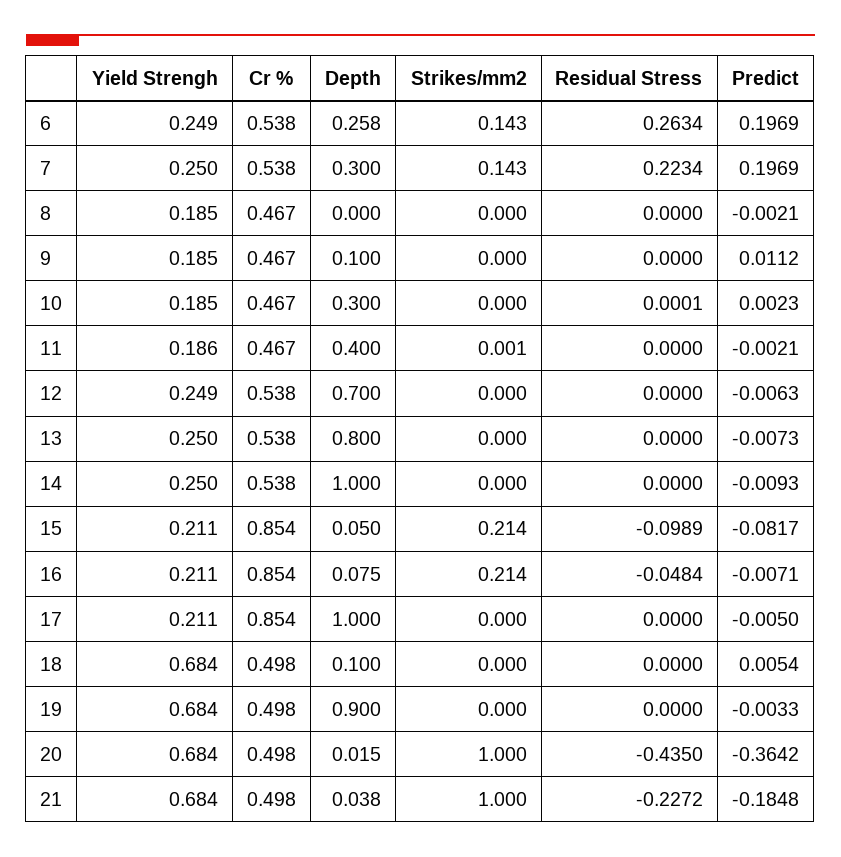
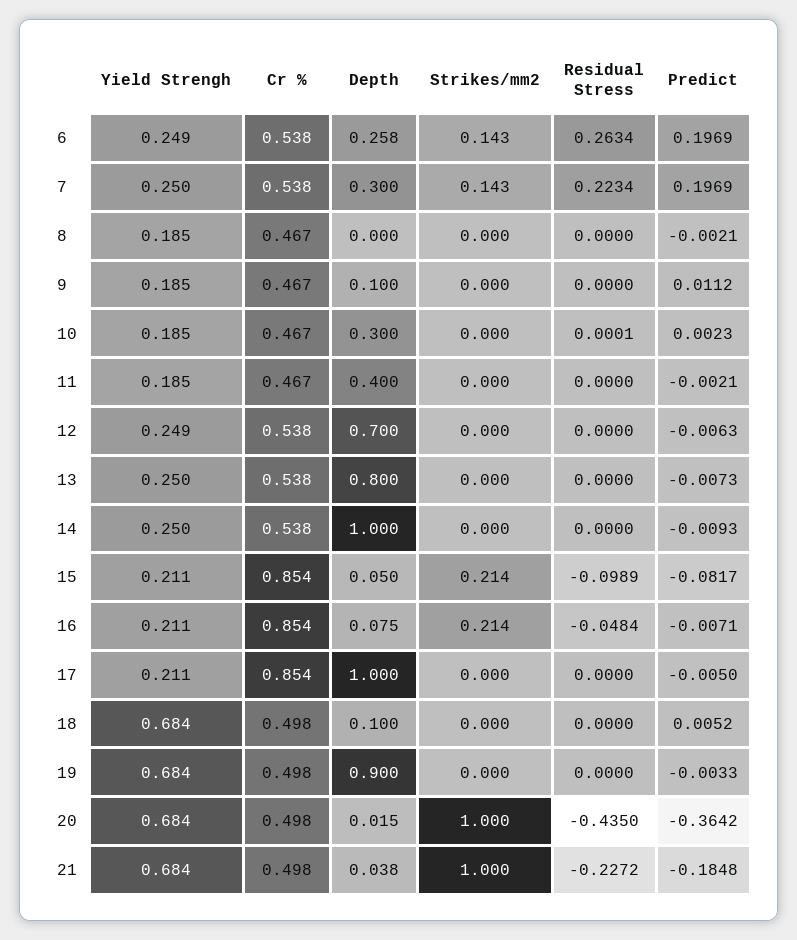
Yield Strengh, 11: 0.186 -> 0.185
Strikes/mm2, 11: 0.001 -> 0
Predict, 18: 0.0054 -> 0.0052

